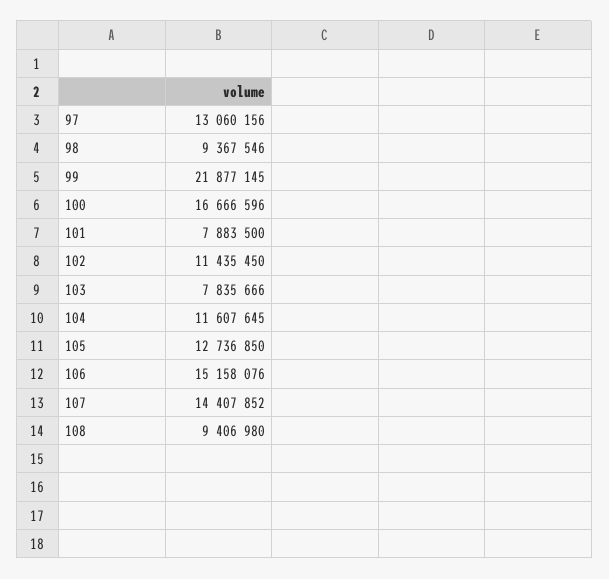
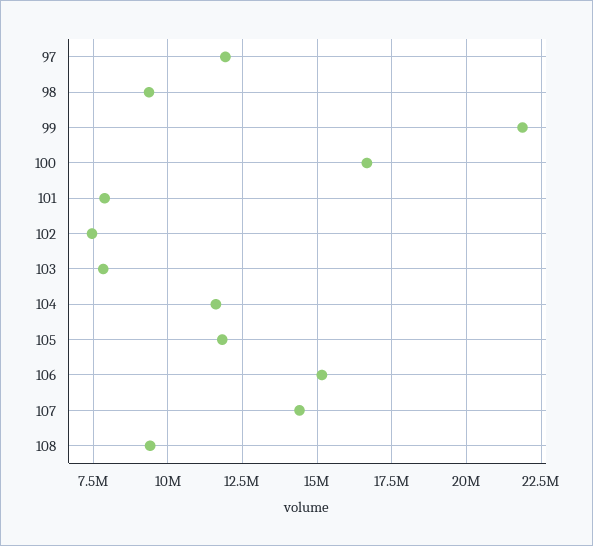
97: 13060156 -> 12000000
102: 11435450 -> 7500000
105: 12736850 -> 11750000

